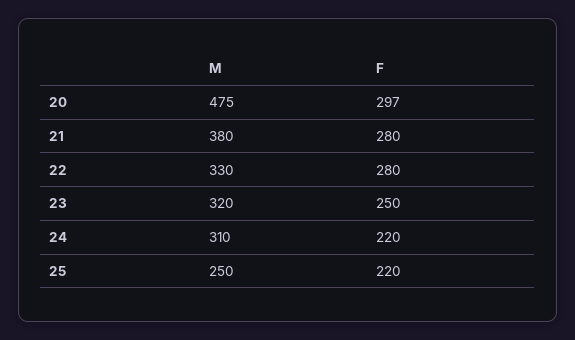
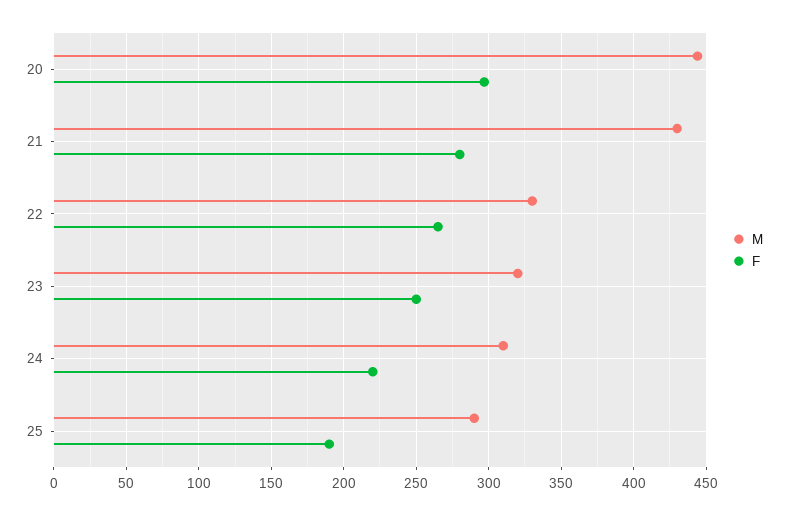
M, 20: 475 -> 445
M, 21: 380 -> 430
F, 22: 280 -> 265
M, 25: 250 -> 290
F, 25: 220 -> 190

